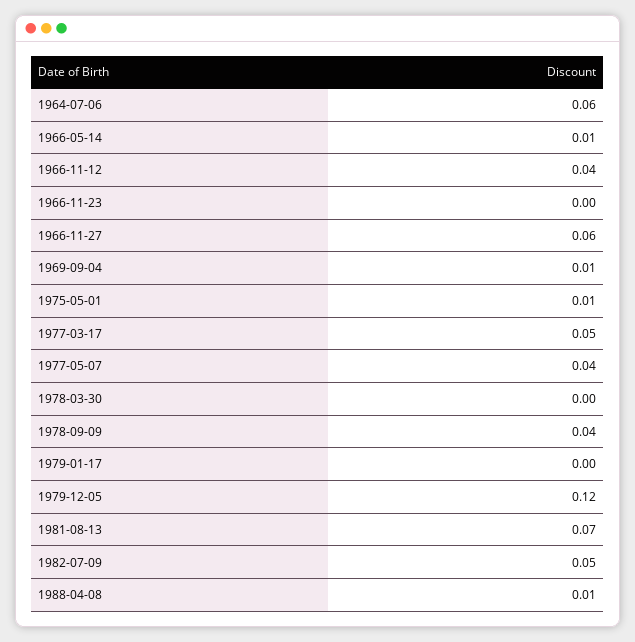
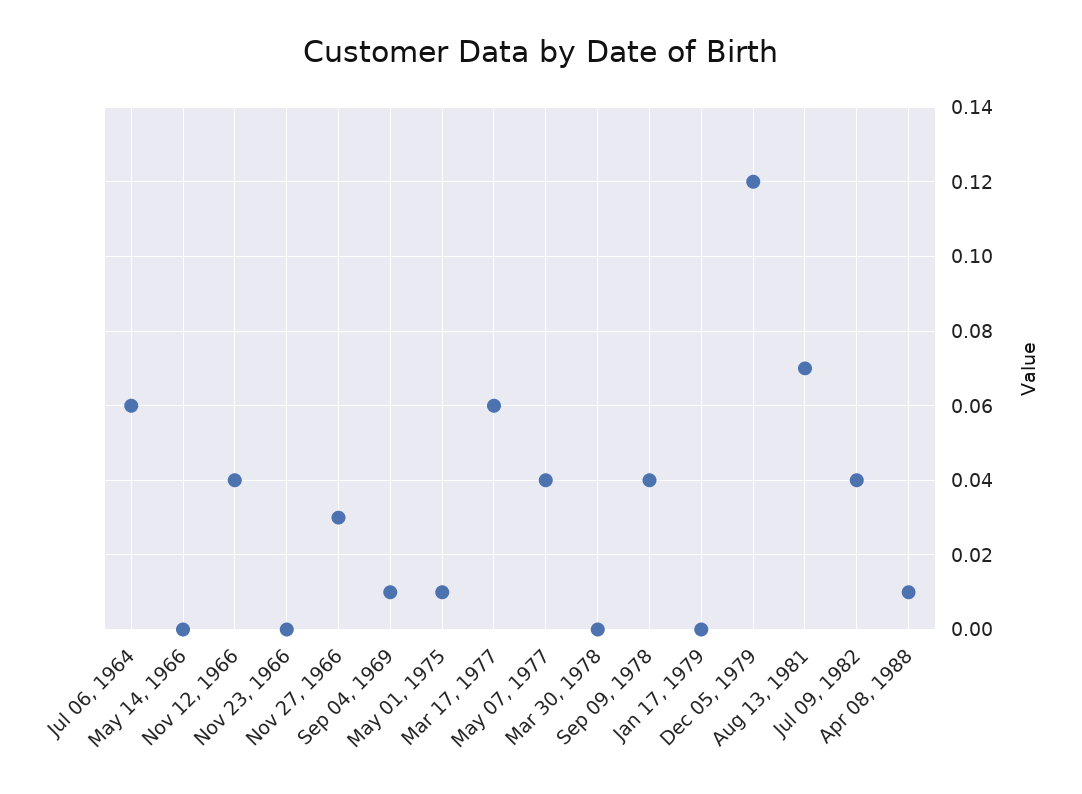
1966-05-14: 0.01 -> 0
1966-11-27: 0.06 -> 0.03
1977-03-17: 0.05 -> 0.06
1982-07-09: 0.05 -> 0.04

